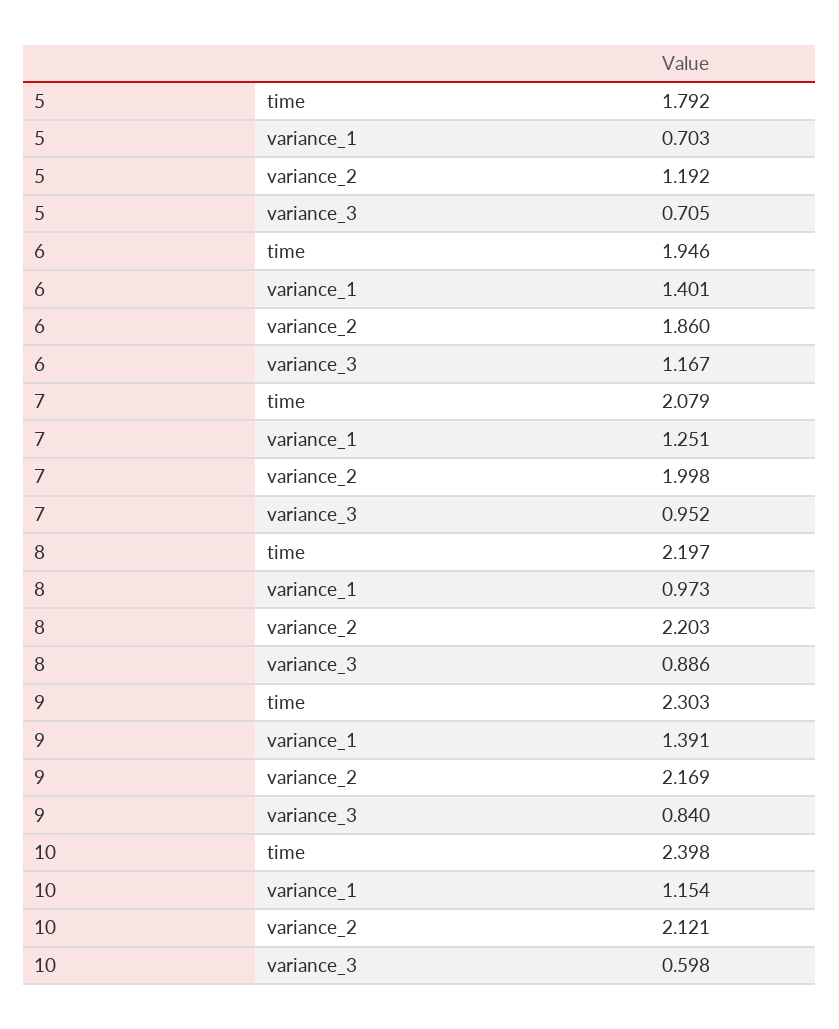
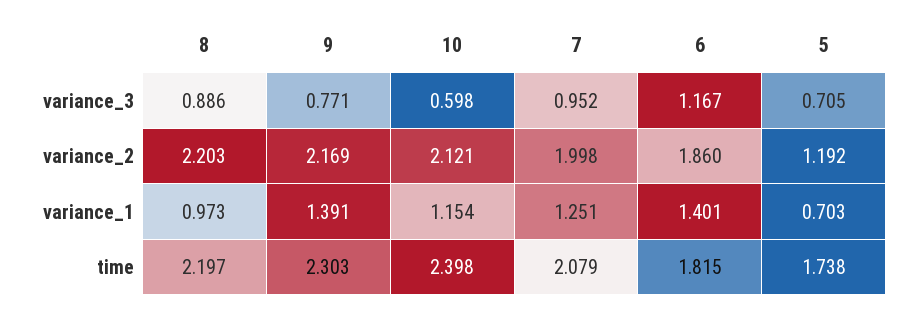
5, time: 1.792 -> 1.738
6, time: 1.946 -> 1.815
9, variance_3: 0.84 -> 0.771

